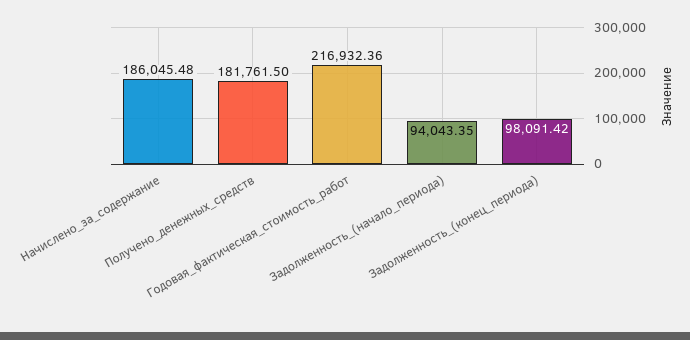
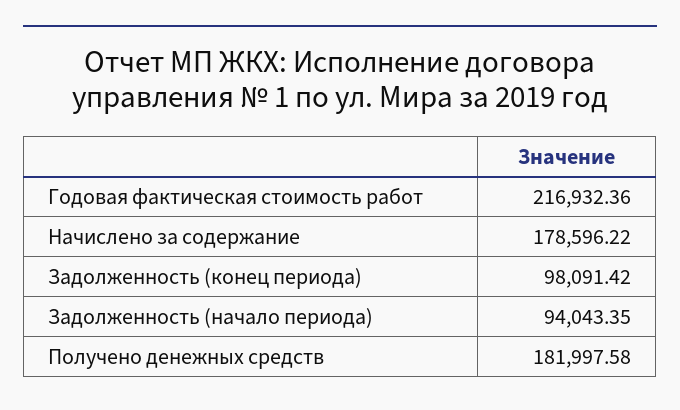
Начислено_за_содержание: 186045.48 -> 178596.22
Получено_денежных_средств: 181761.5 -> 181997.58

